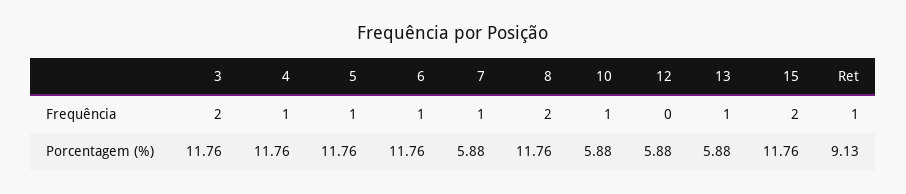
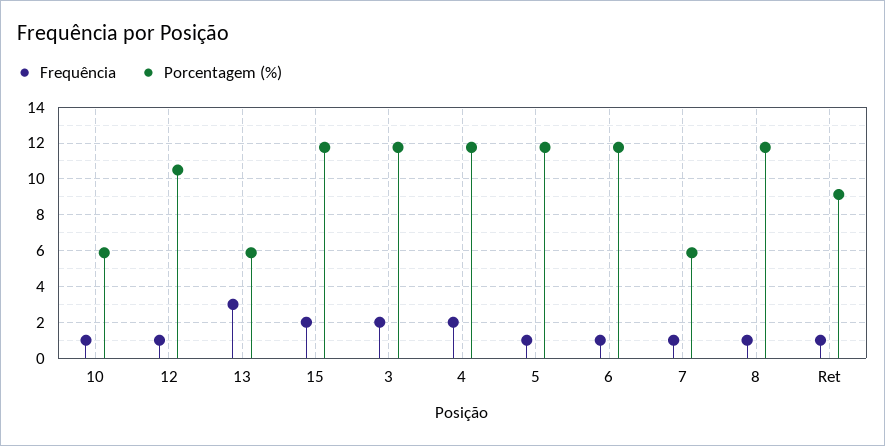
Frequência, 4: 1 -> 2
Frequência, 8: 2 -> 1
Frequência, 12: 0 -> 1
Frequência, 13: 1 -> 3
Porcentagem (%), 12: 5.88 -> 10.5

